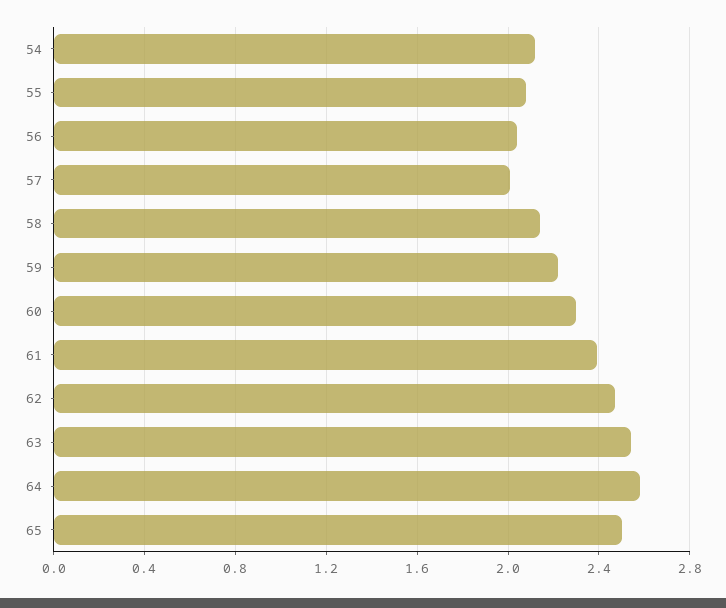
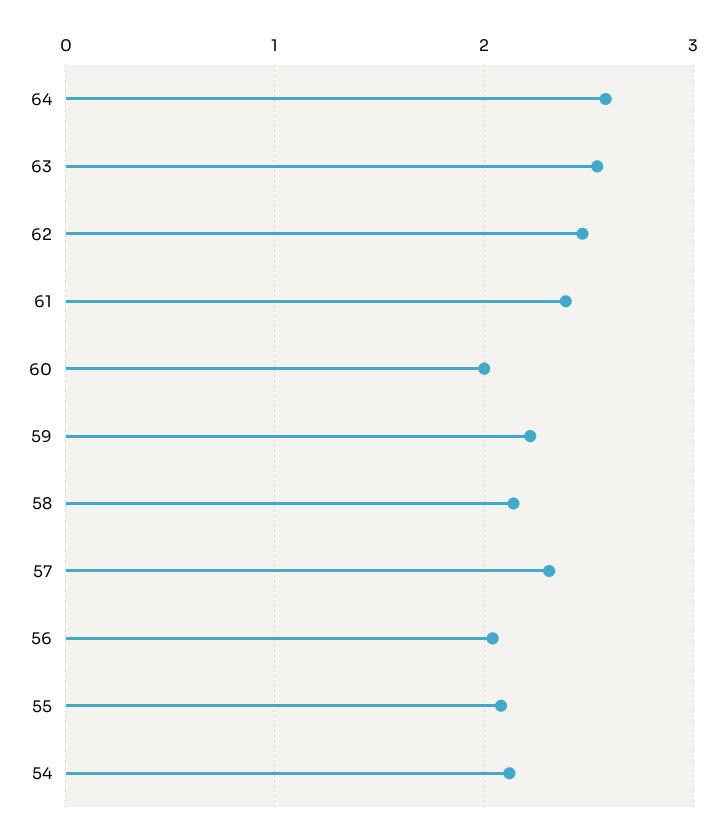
57: 2 -> 2.3
60: 2.3 -> 2
65: 2.5 -> none

